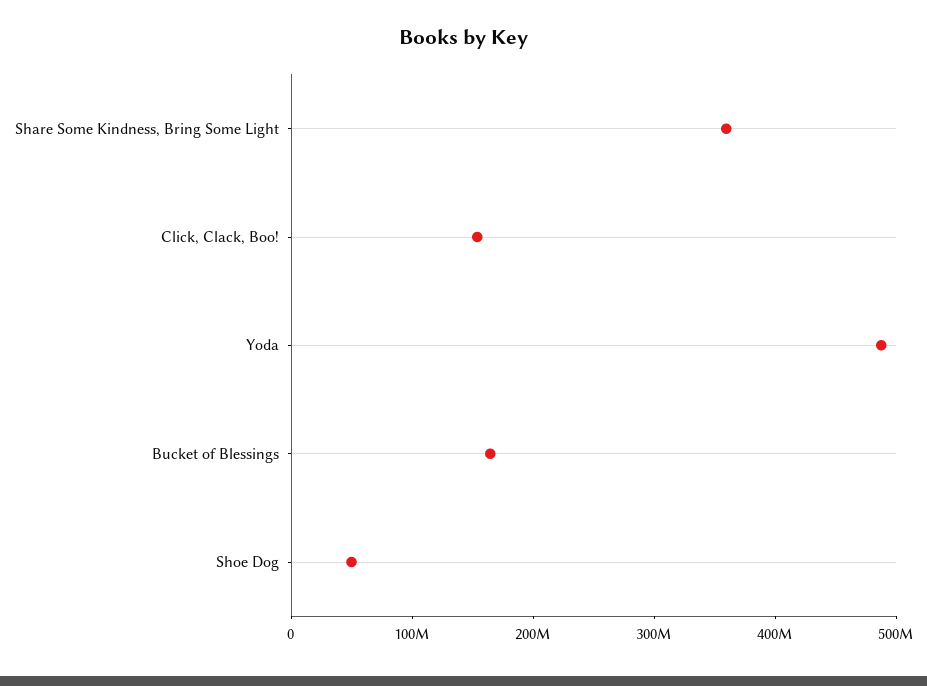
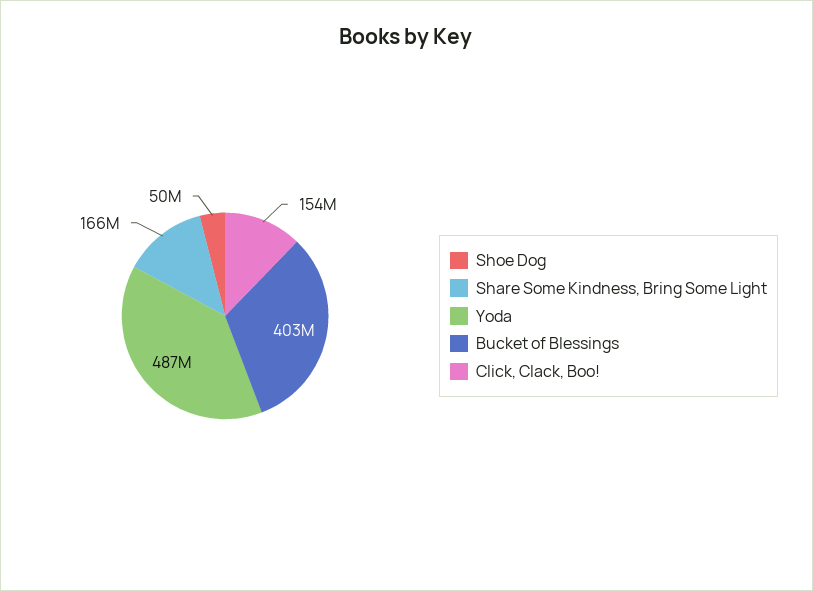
Share Some Kindness, Bring Some Light: 360000000 -> 166000000
Bucket of Blessings: 160000000 -> 403000000

